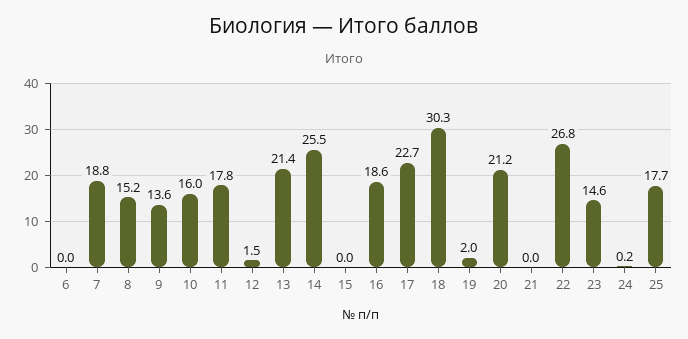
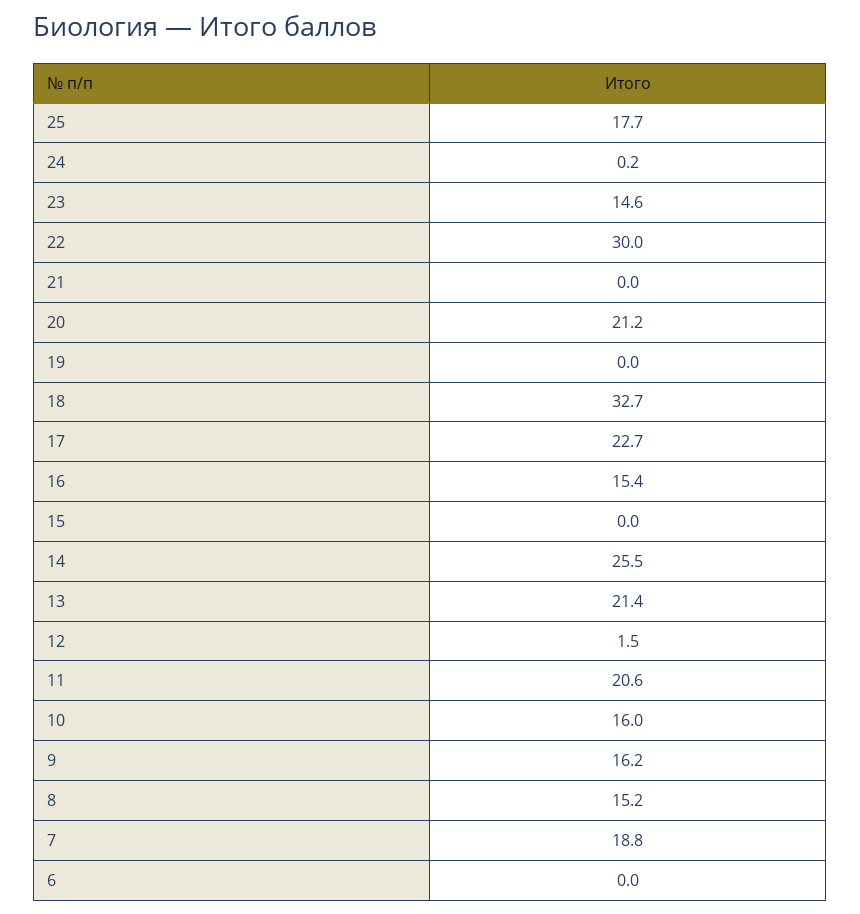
9: 13.6 -> 16.2
11: 17.8 -> 20.6
16: 18.6 -> 15.4
18: 30.3 -> 32.7
19: 2 -> 0
22: 26.8 -> 30

